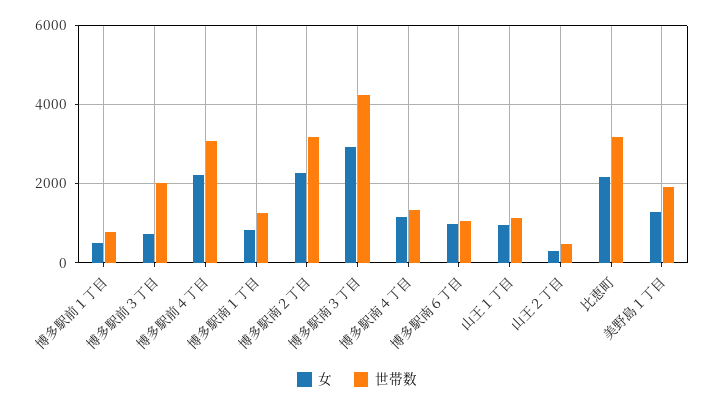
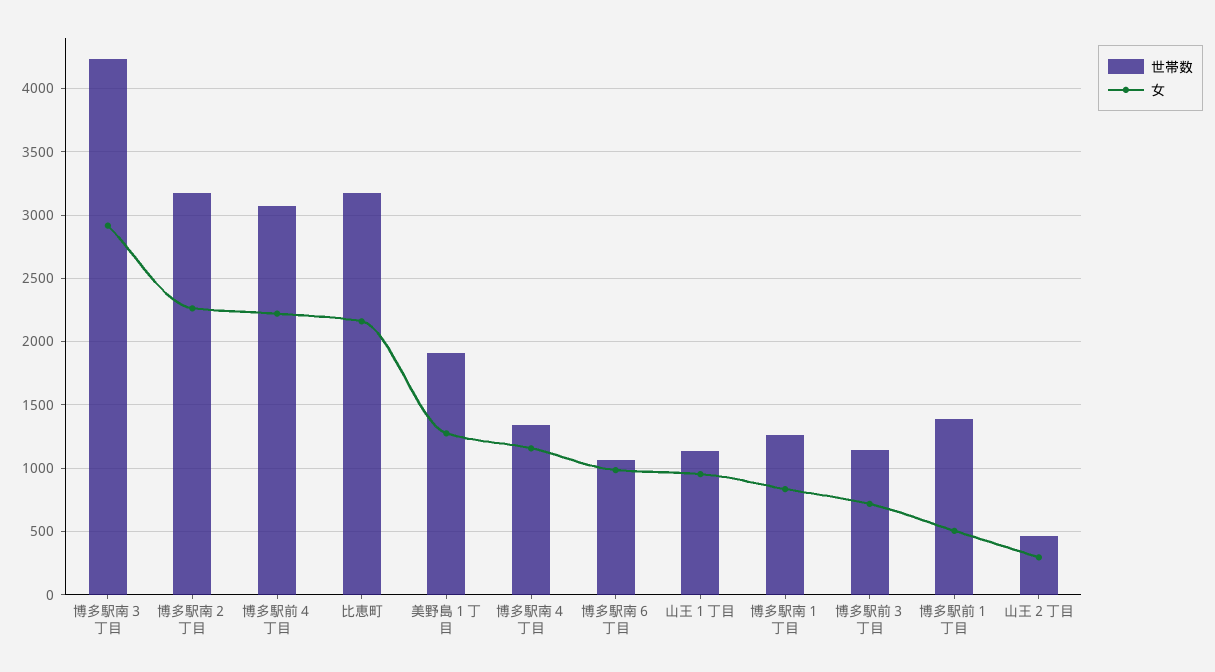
世帯数, 博多駅前１丁目: 800 -> 1400
世帯数, 博多駅前３丁目: 2000 -> 1150

